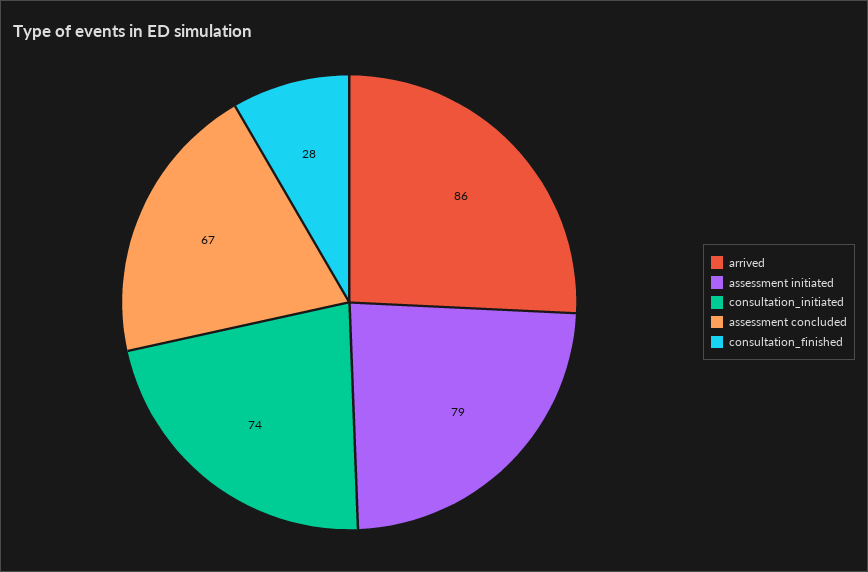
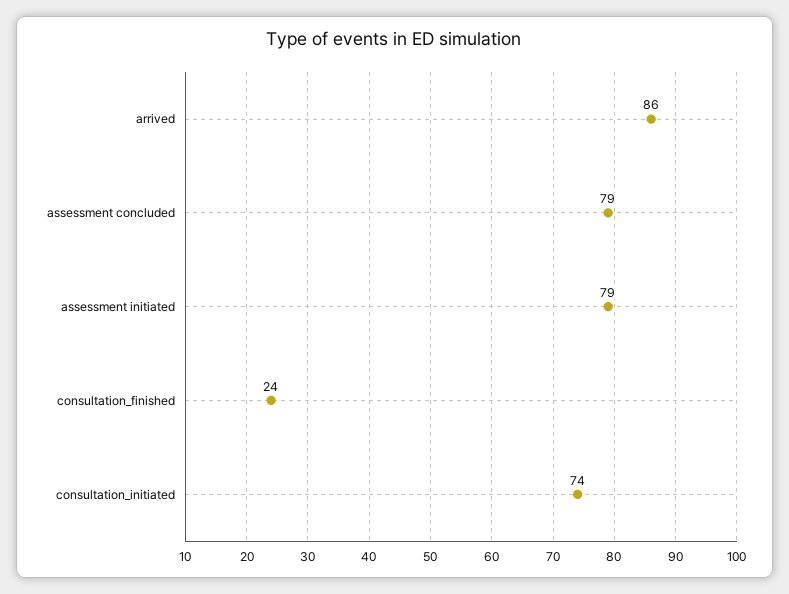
assessment concluded: 67 -> 79
consultation_finished: 28 -> 24

